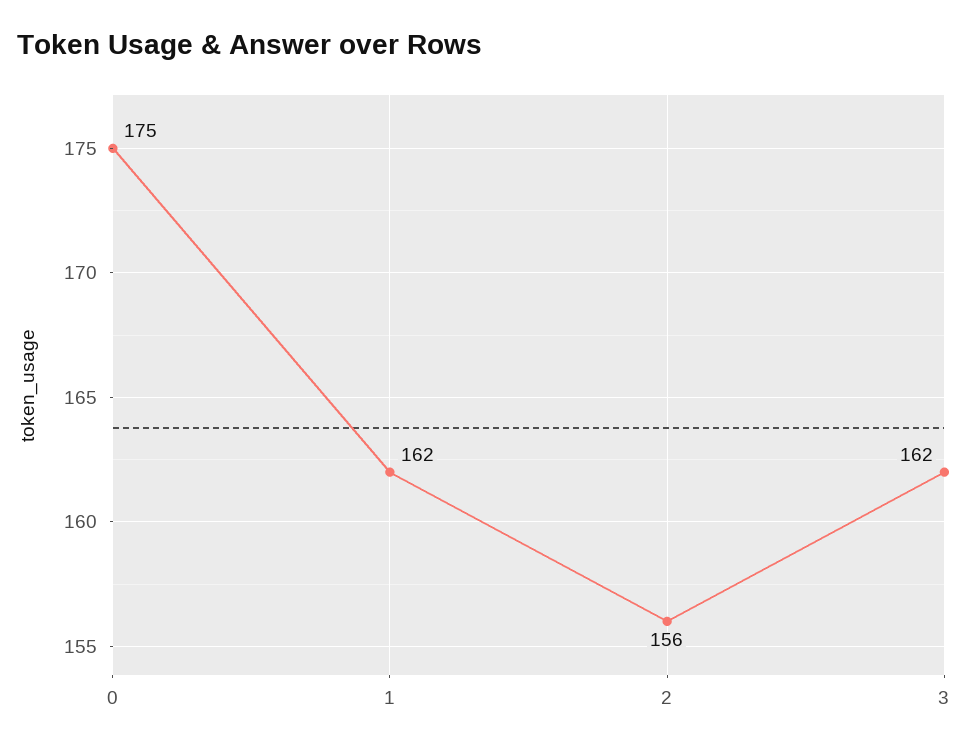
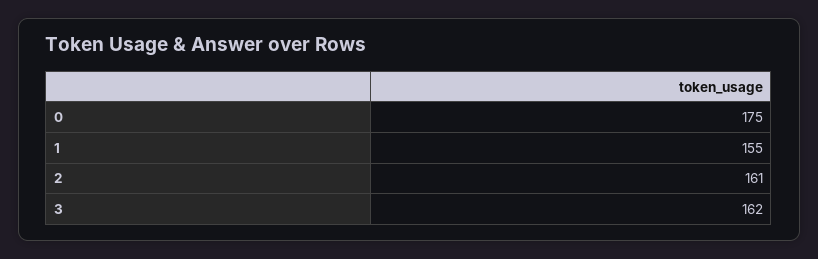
1: 162 -> 155
2: 156 -> 161

